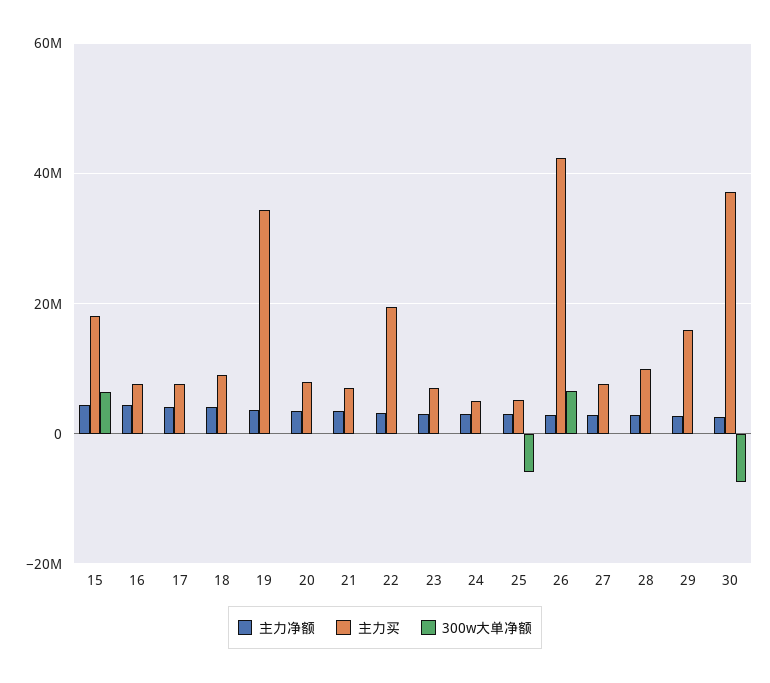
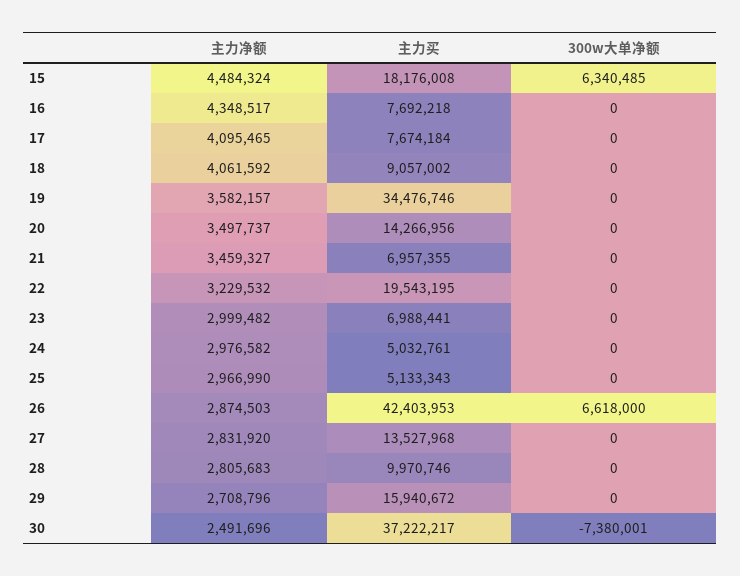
主力买, 20: 8000000 -> 14266956
300w大单净额, 25: -6000000 -> 0
主力买, 27: 8000000 -> 13527968

